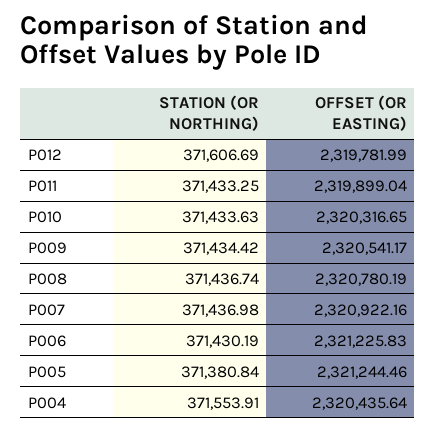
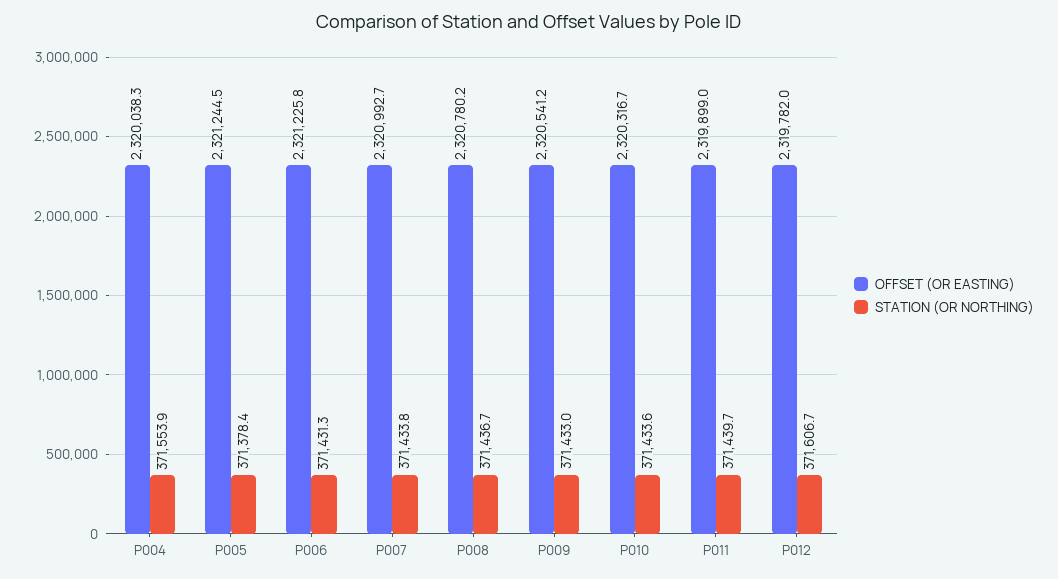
STATION (OR NORTHING), P011: 371433.25 -> 371439.7
STATION (OR NORTHING), P009: 371434.42 -> 371433
STATION (OR NORTHING), P007: 371436.98 -> 371433.8
OFFSET (OR EASTING), P007: 2320922.16 -> 2320992.7
STATION (OR NORTHING), P006: 371430.19 -> 371431.3
STATION (OR NORTHING), P005: 371380.84 -> 371378.4
OFFSET (OR EASTING), P004: 2320435.64 -> 2320038.3

